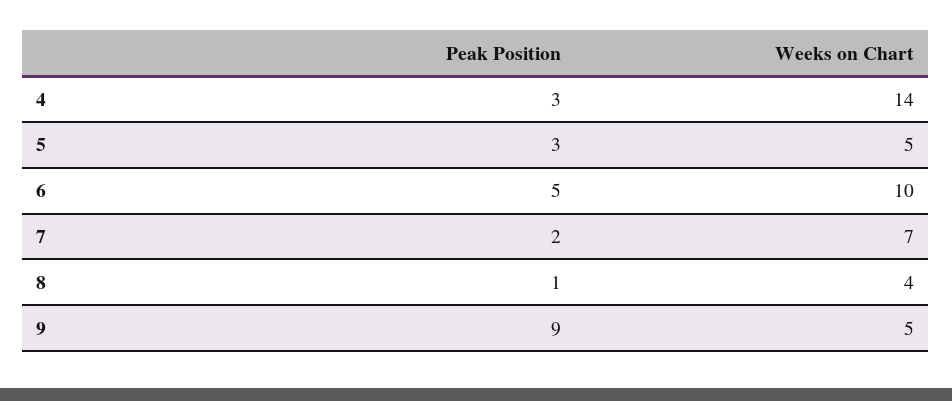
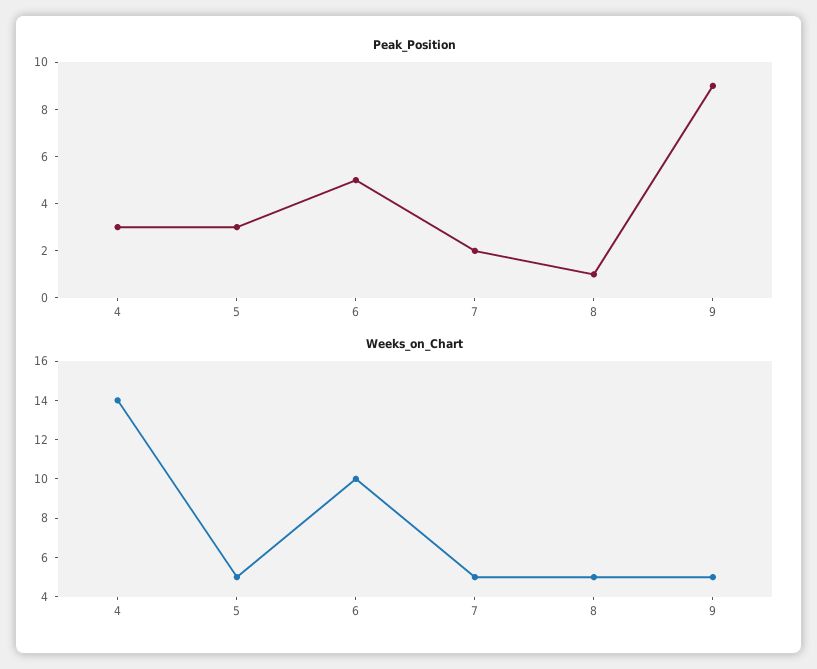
Weeks on Chart, 7: 7 -> 5
Weeks on Chart, 8: 4 -> 5

